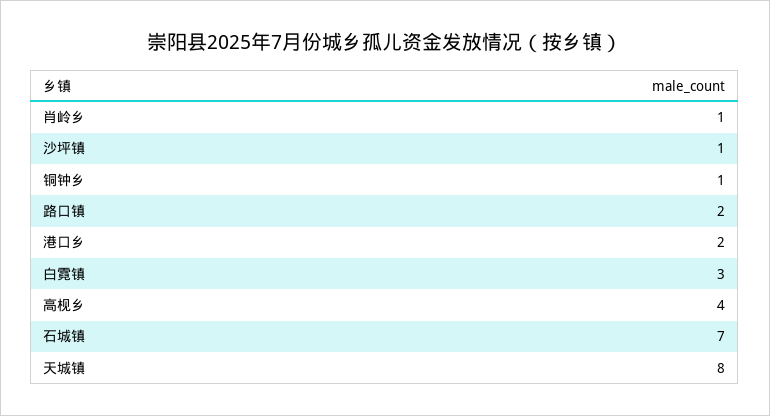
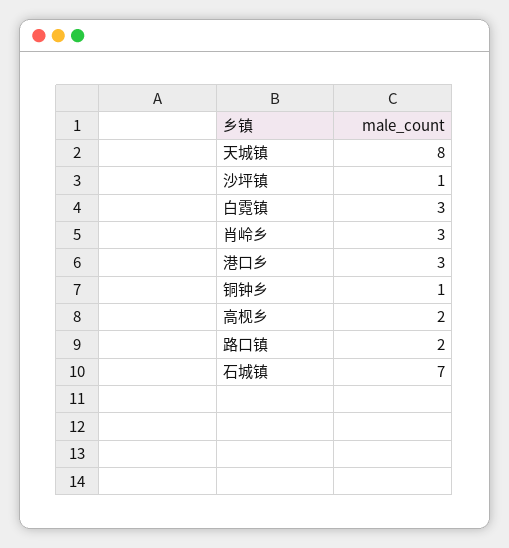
肖岭乡: 1 -> 3
港口乡: 2 -> 3
高枧乡: 4 -> 2

